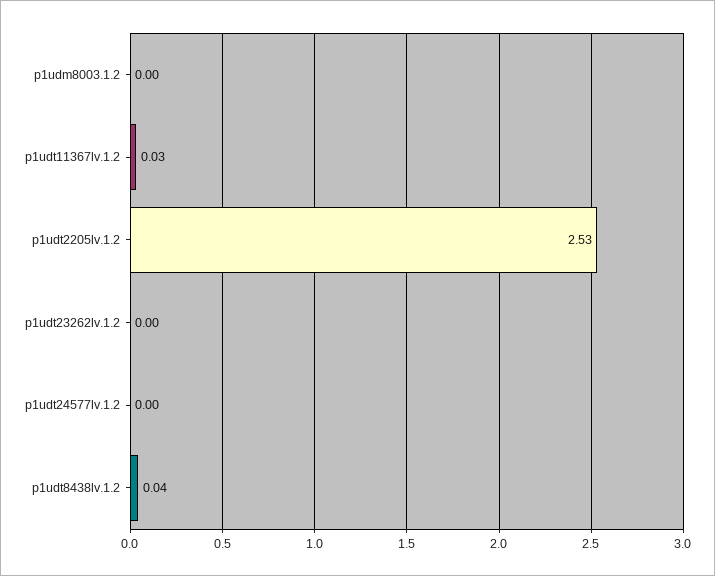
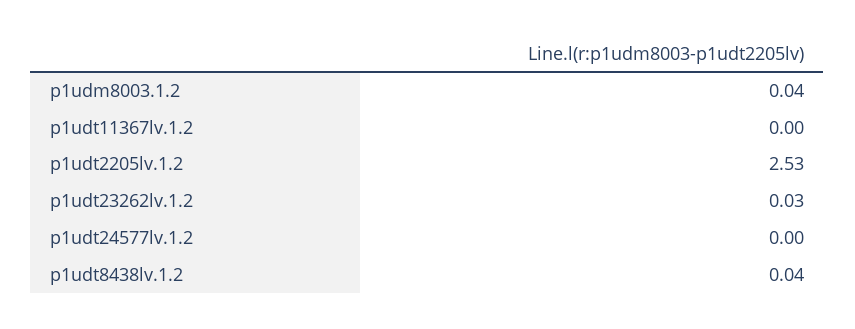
p1udm8003.1.2: 0 -> 0.04
p1udt11367lv.1.2: 0.03 -> 0
p1udt23262lv.1.2: 0 -> 0.03

